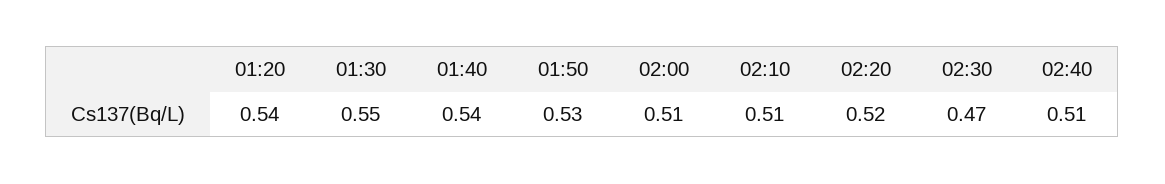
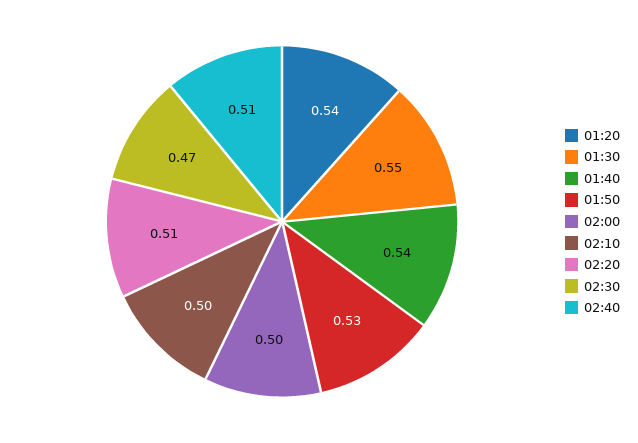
02:00: 0.51 -> 0.5
02:10: 0.51 -> 0.5
02:20: 0.52 -> 0.51

